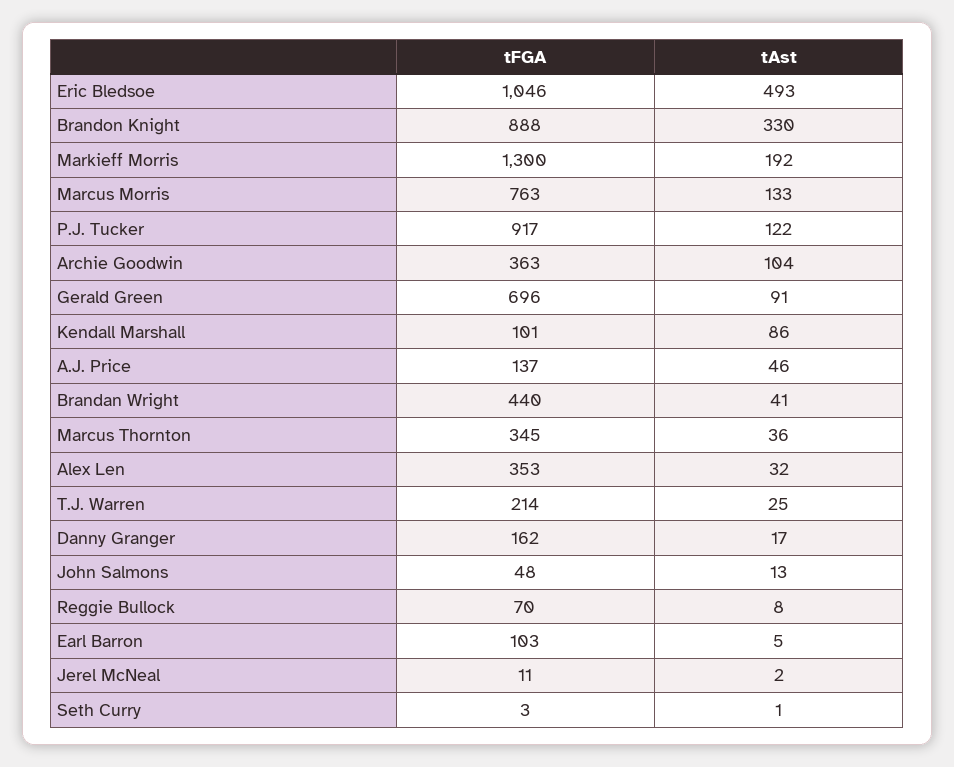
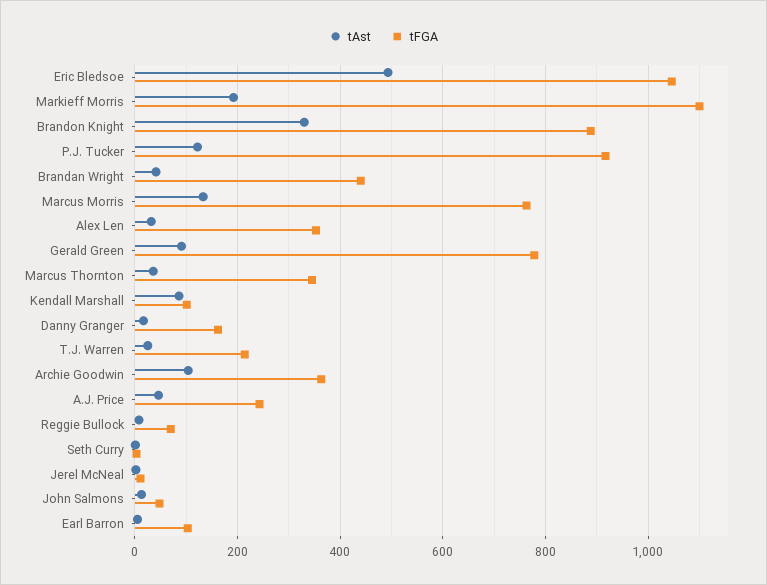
tFGA, Markieff Morris: 1300 -> 1100
tFGA, Gerald Green: 696 -> 780
tFGA, A.J. Price: 137 -> 240

